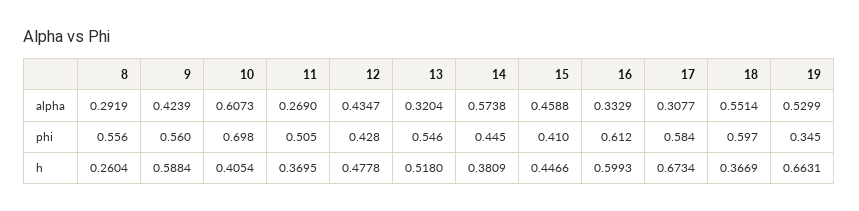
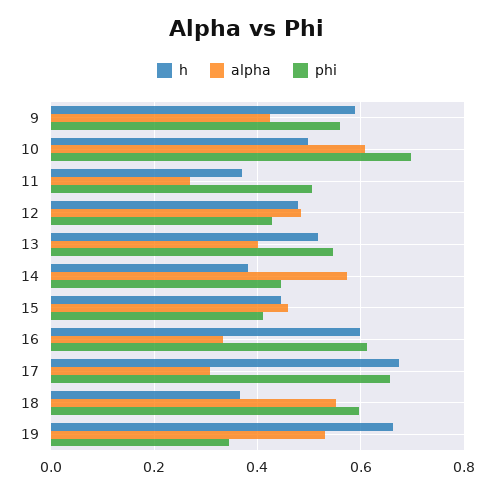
alpha, 8: 0.2919 -> none
alpha, 12: 0.4347 -> 0.48
alpha, 13: 0.3204 -> 0.4
phi, 8: 0.556 -> none
phi, 17: 0.584 -> 0.66
h, 8: 0.2604 -> none
h, 10: 0.4054 -> 0.5

